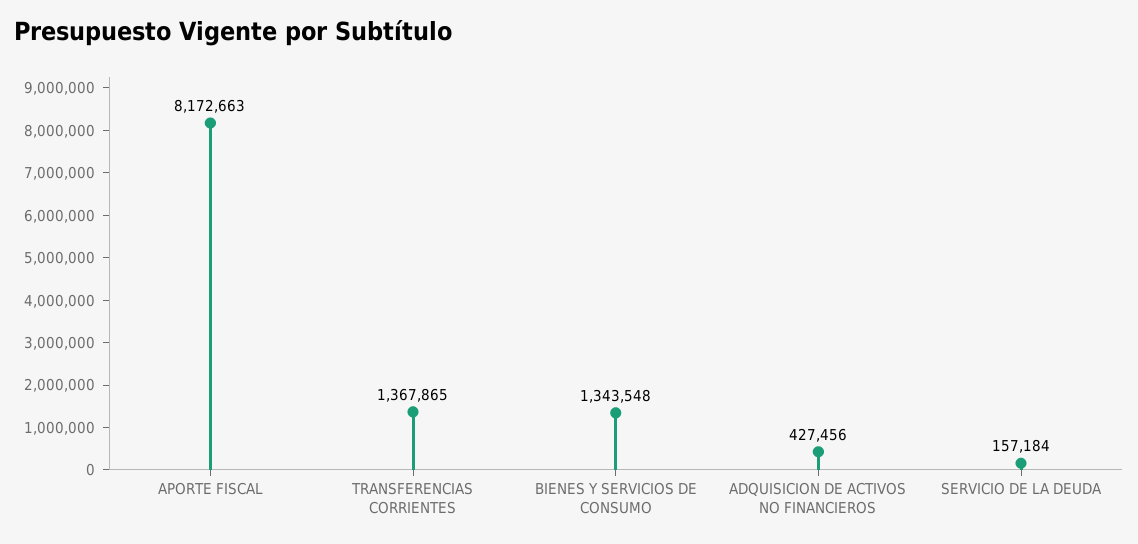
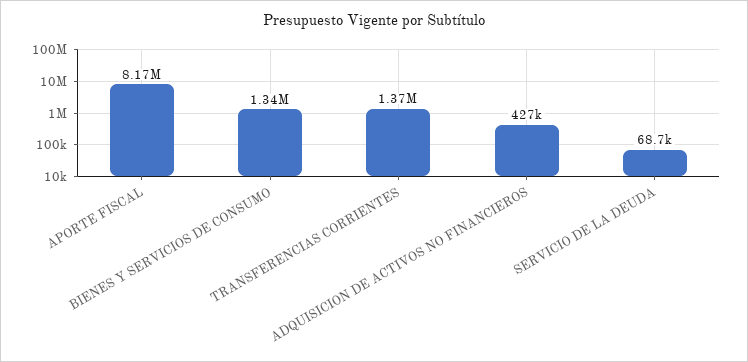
SERVICIO DE LA DEUDA: 157184 -> 68700

